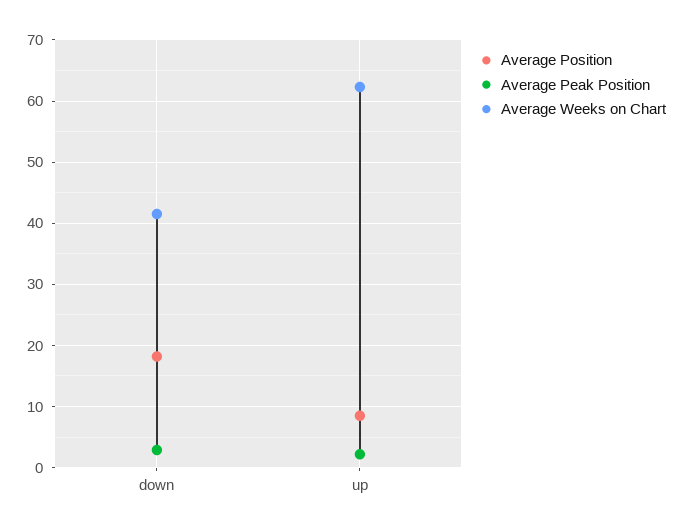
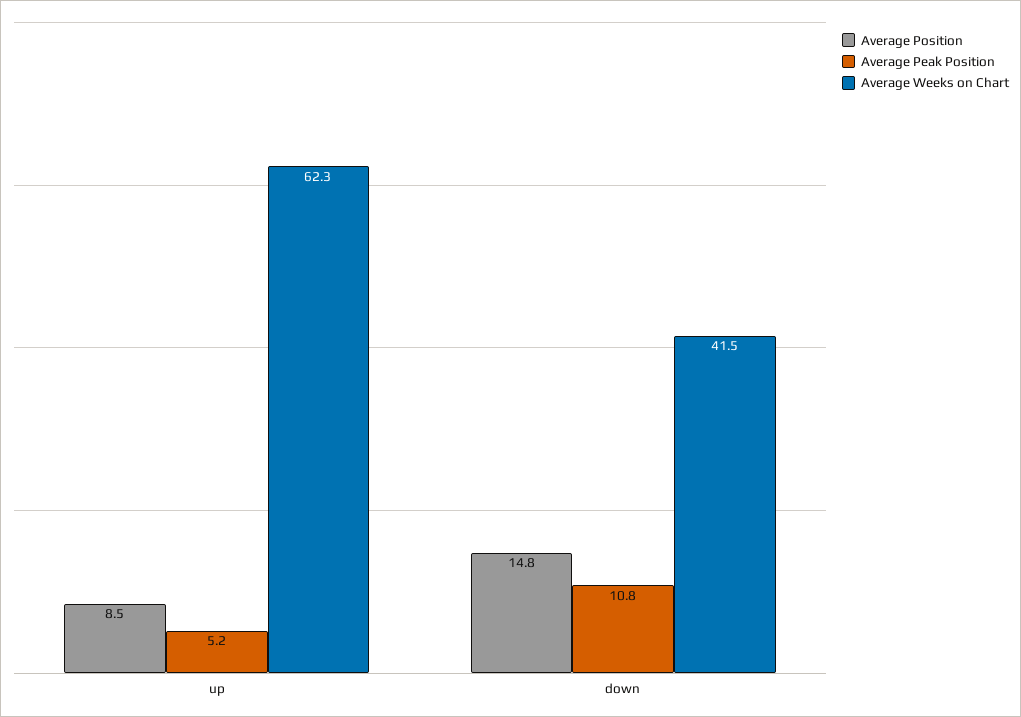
Average Position, down: 18 -> 14.8
Average Peak Position, down: 3 -> 10.8
Average Peak Position, up: 2 -> 5.2

